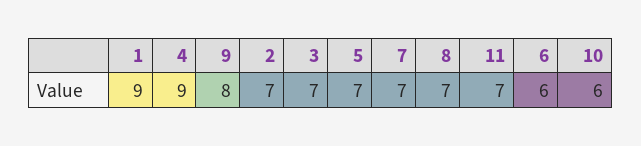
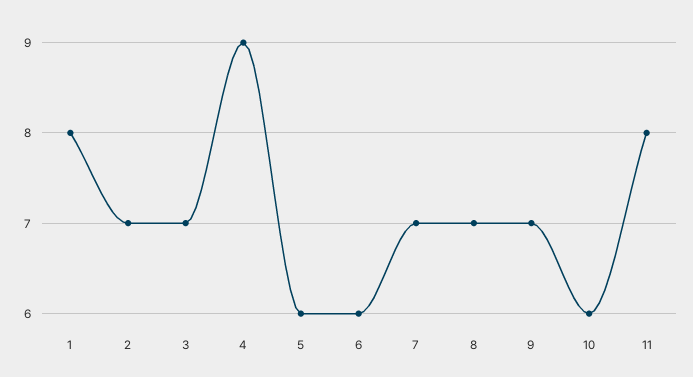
1: 9 -> 8
9: 8 -> 7
5: 7 -> 6
11: 7 -> 8

